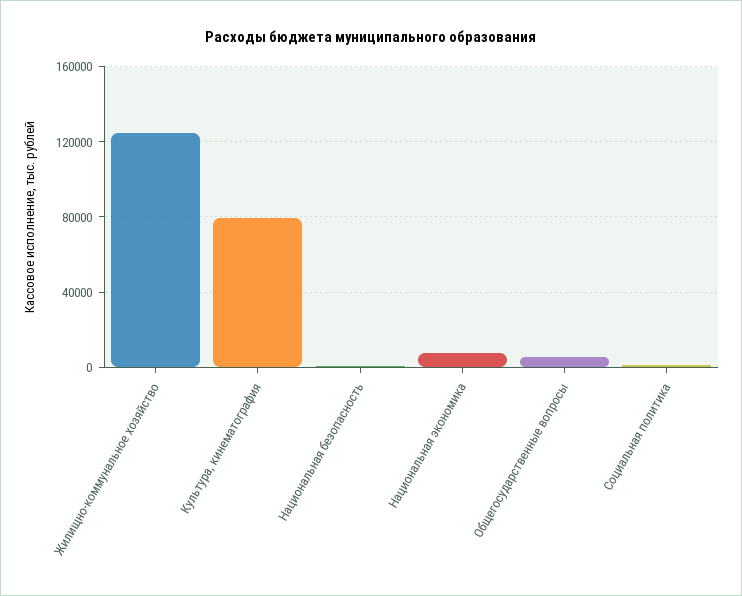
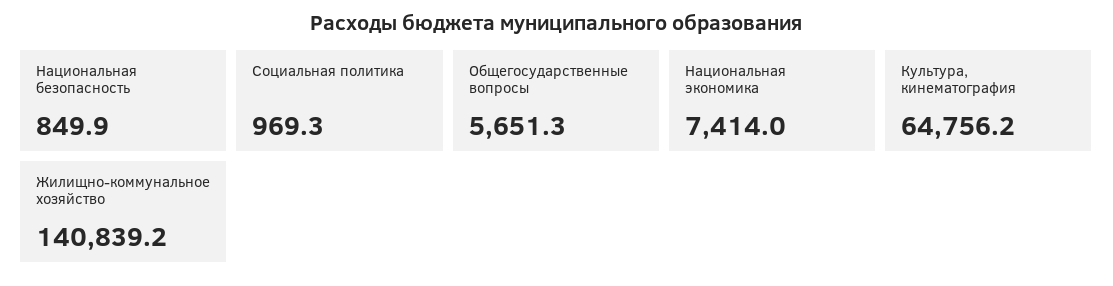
Жилищно-коммунальное хозяйство: 125000 -> 140839.2
Культура, кинематография: 80000 -> 64756.2

